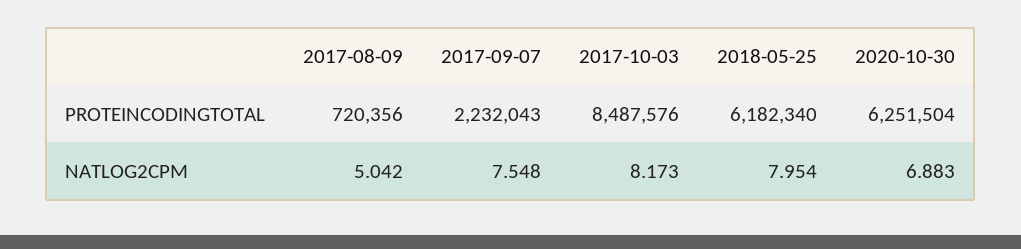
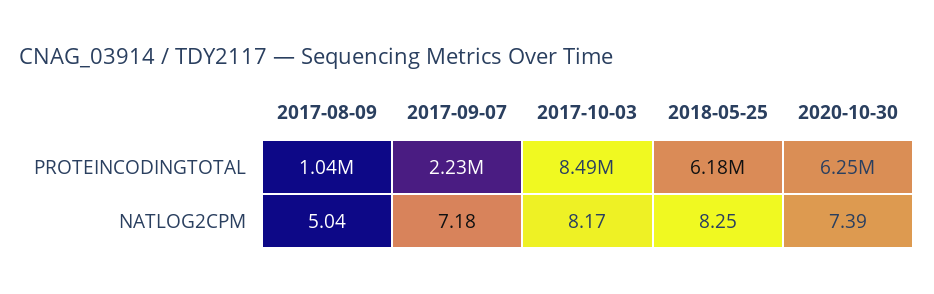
2017-08-09, PROTEINCODINGTOTAL: 720356 -> 1040000
2017-09-07, NATLOG2CPM: 7.548 -> 7.18
2018-05-25, NATLOG2CPM: 7.954 -> 8.25
2020-10-30, NATLOG2CPM: 6.883 -> 7.39

